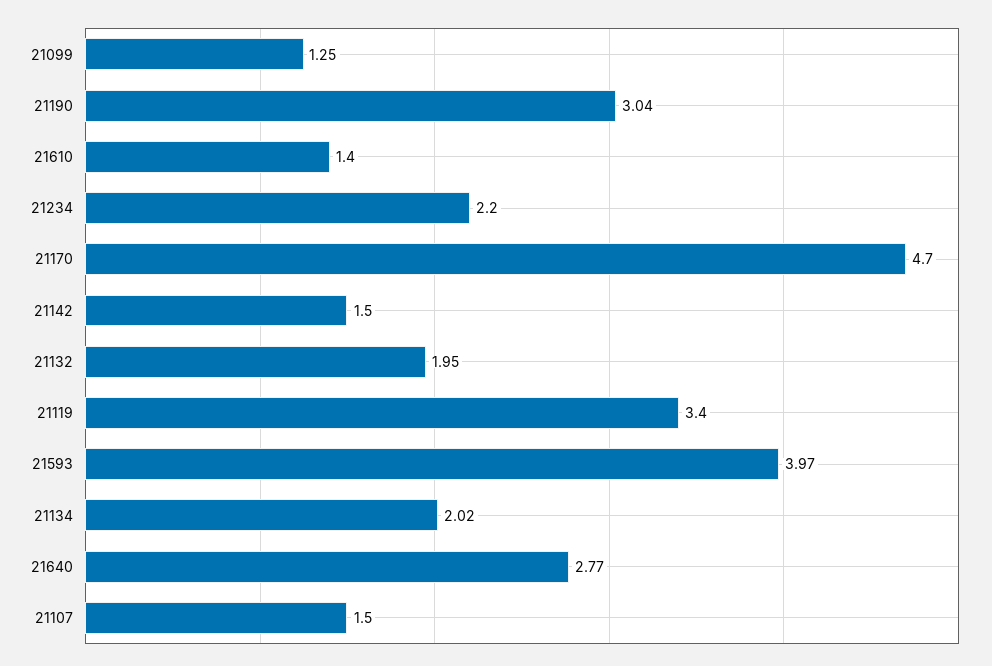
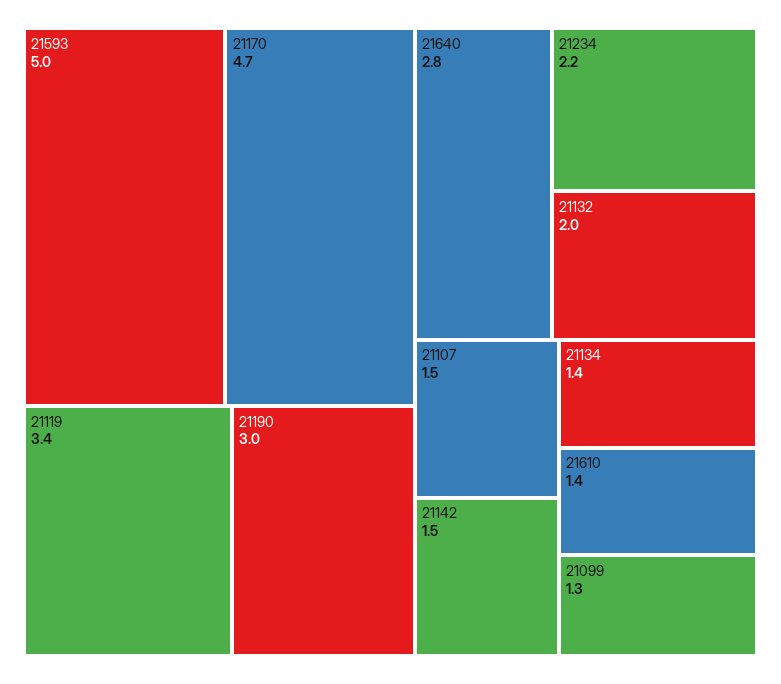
21593: 3.97 -> 5
21134: 2.02 -> 1.4

